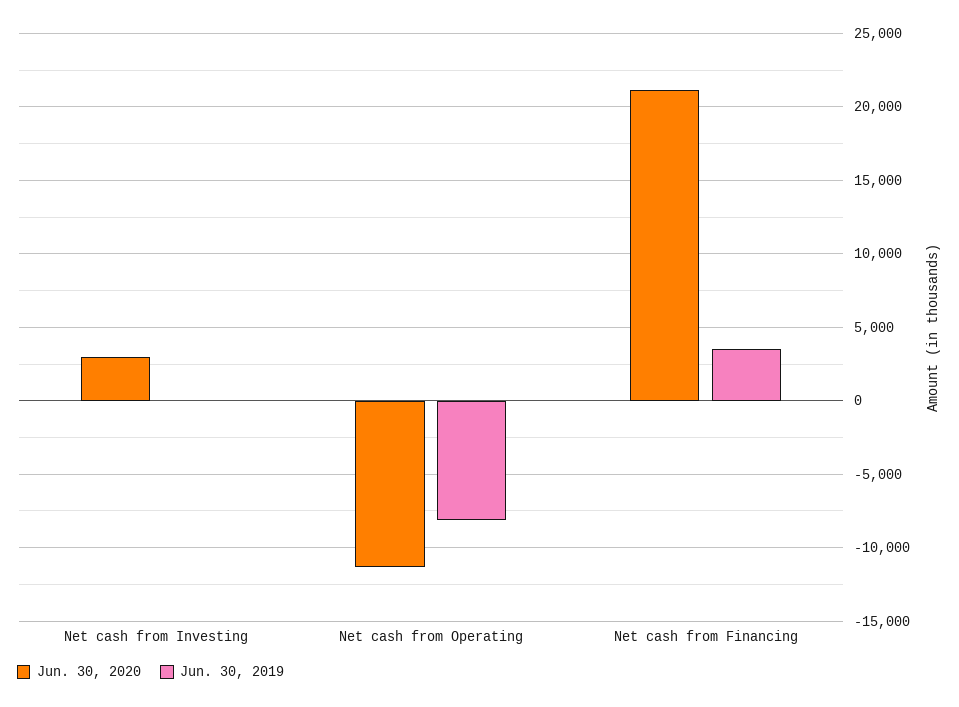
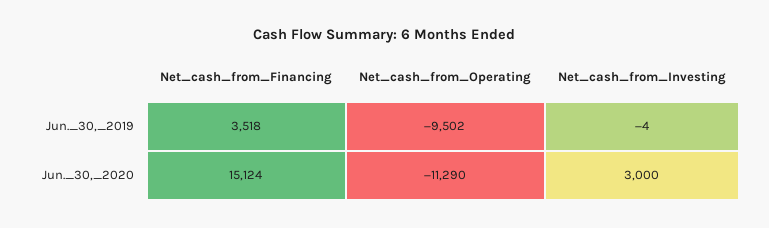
Jun. 30, 2019, Net cash from Operating: -8000 -> -9502
Jun. 30, 2020, Net cash from Financing: 21000 -> 15124

